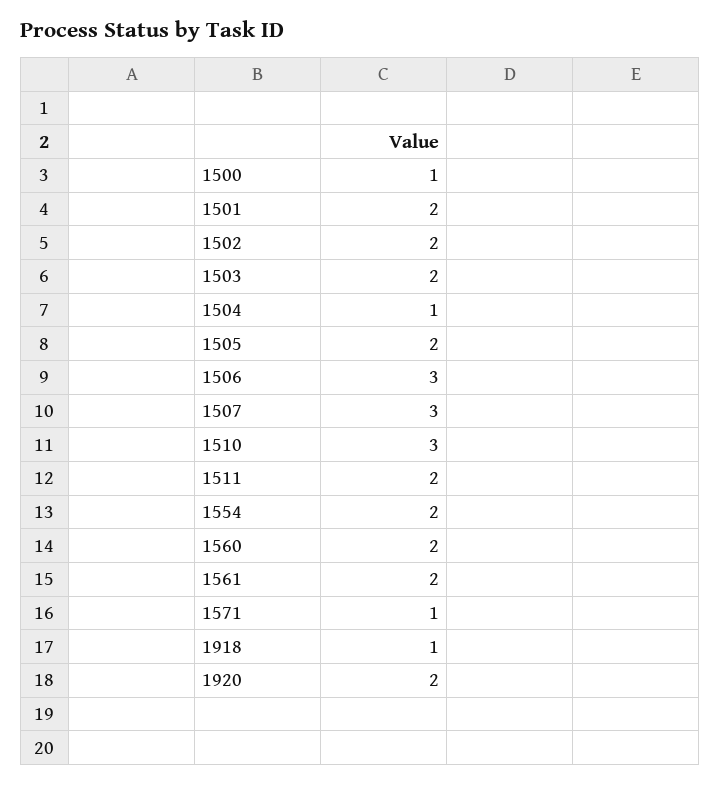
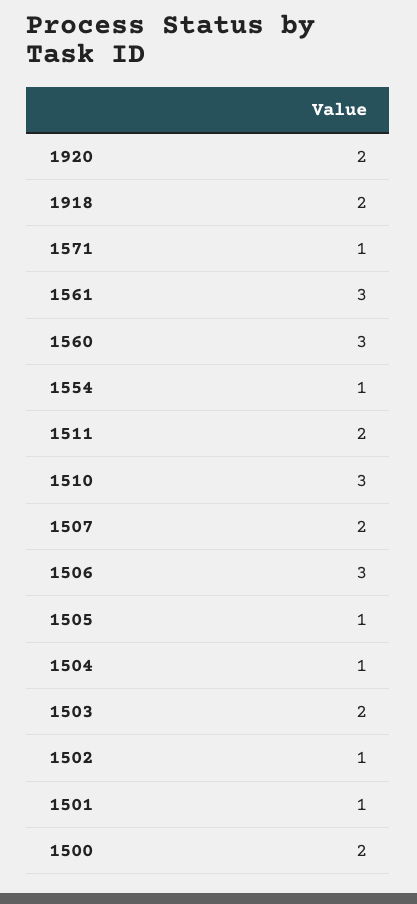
1500: 1 -> 2
1501: 2 -> 1
1502: 2 -> 1
1505: 2 -> 1
1507: 3 -> 2
1554: 2 -> 1
1560: 2 -> 3
1561: 2 -> 3
1918: 1 -> 2

